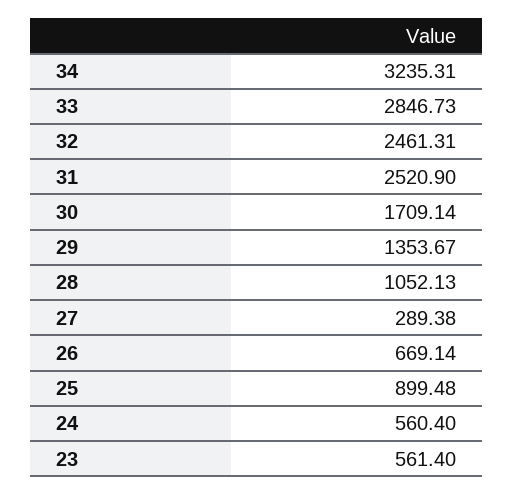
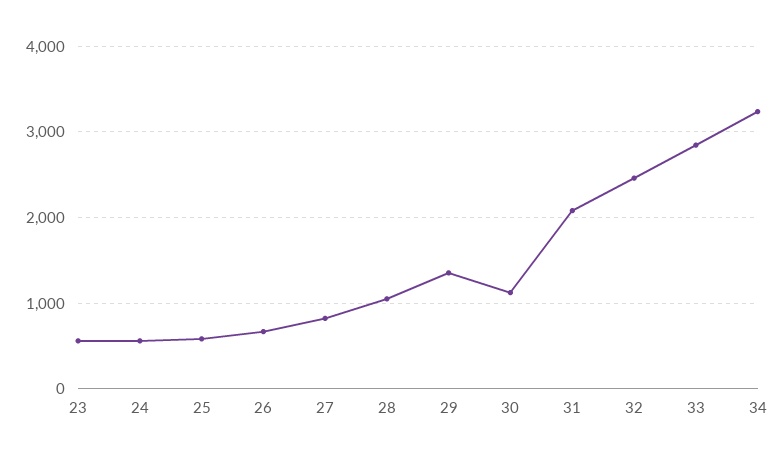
31: 2520.9 -> 2100
30: 1709.14 -> 1100
27: 289.38 -> 800
25: 899.48 -> 600

